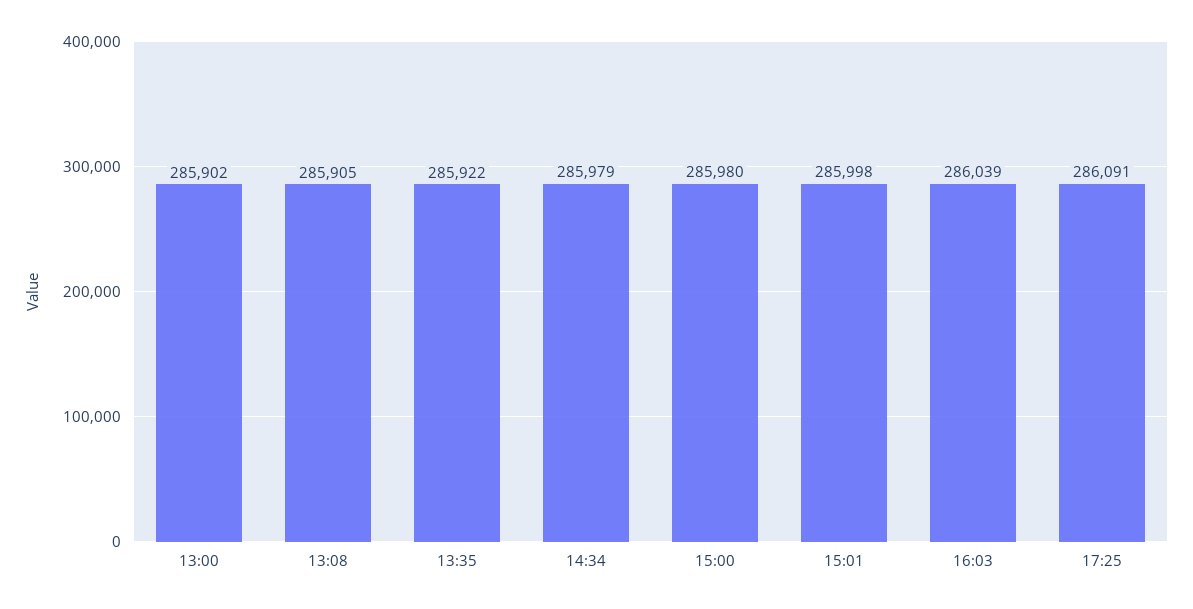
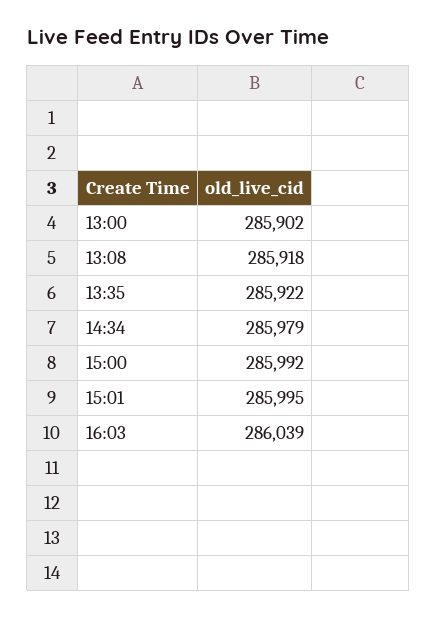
13:08: 285905 -> 285918
15:00: 285980 -> 285992
15:01: 285998 -> 285995
17:25: 286091 -> none

